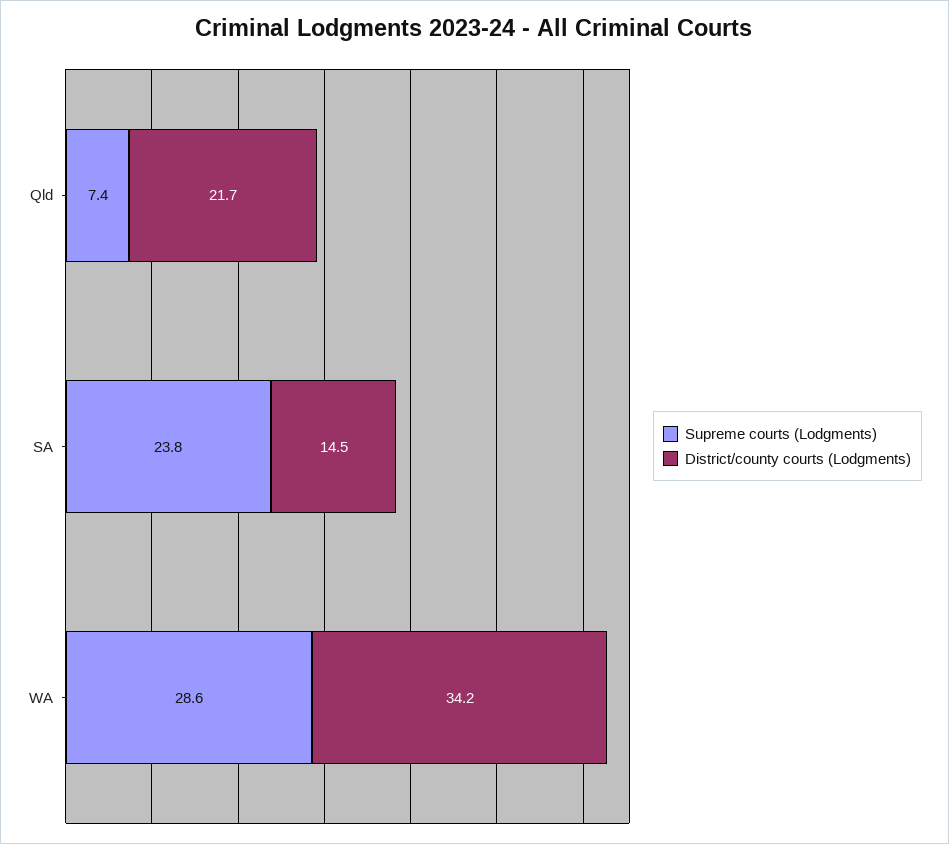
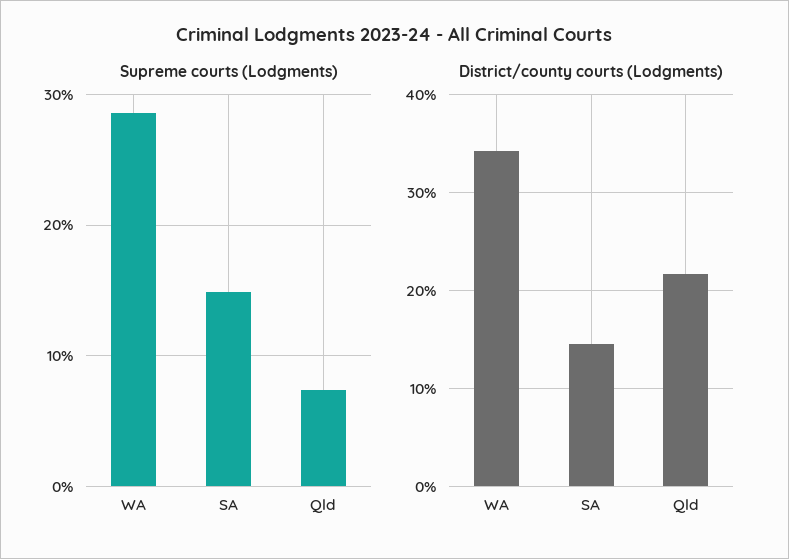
Supreme courts (Lodgments), SA: 23.8 -> 15

